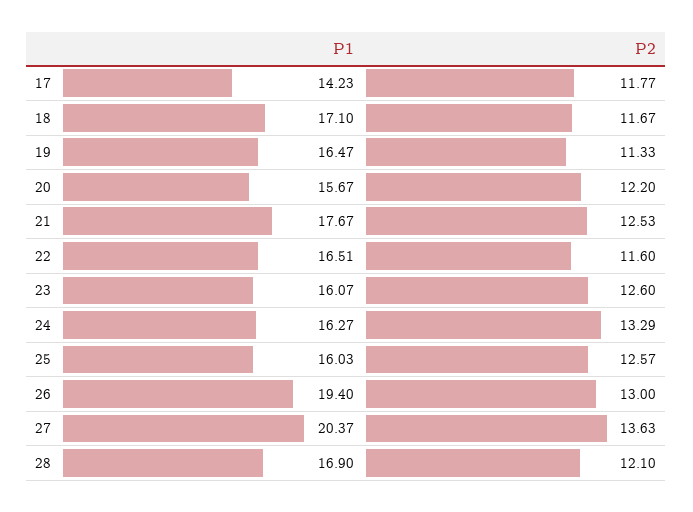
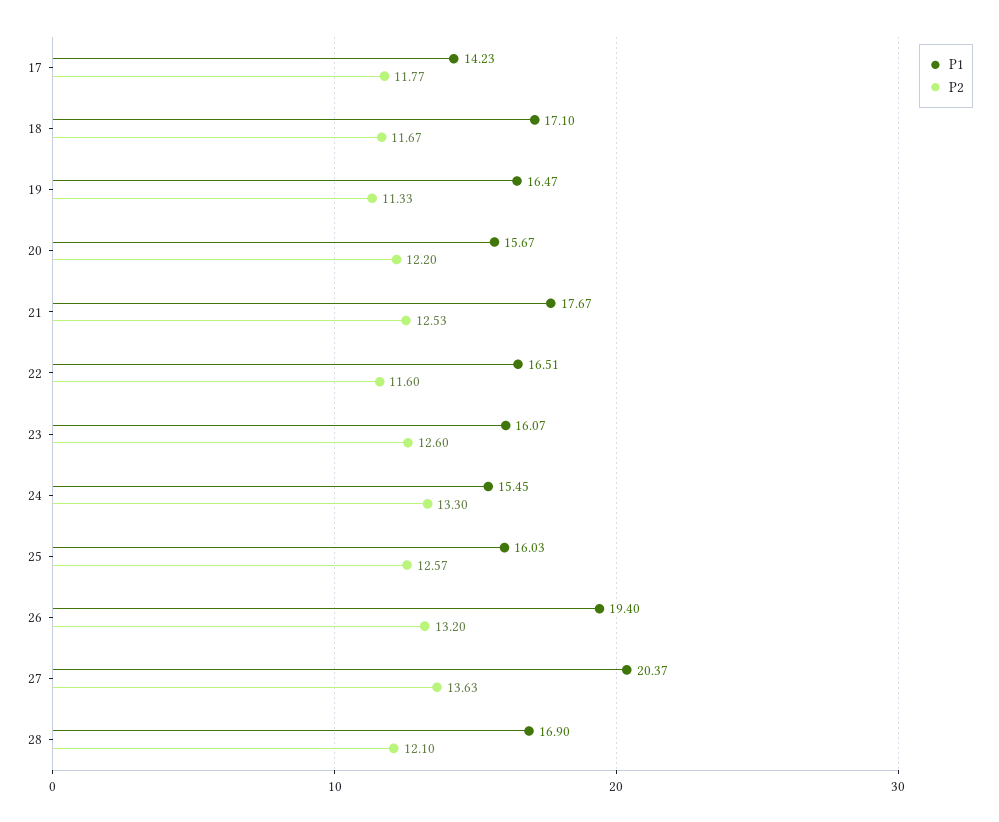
P1, 24: 16.27 -> 15.45
P2, 24: 13.29 -> 13.3
P2, 26: 13 -> 13.2

